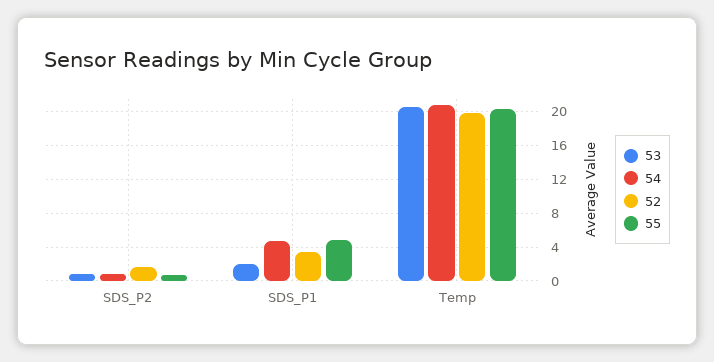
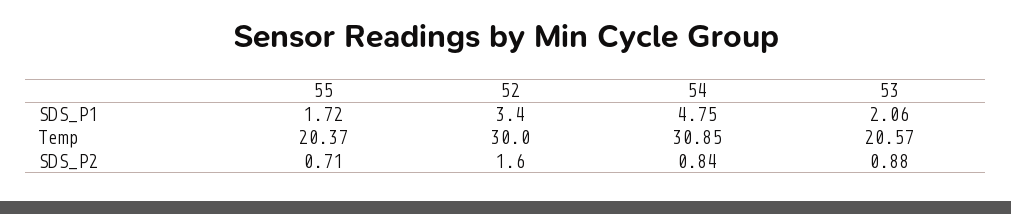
55, SDS_P1: 5 -> 1.72
54, Temp: 21 -> 30.85
52, Temp: 20 -> 30

